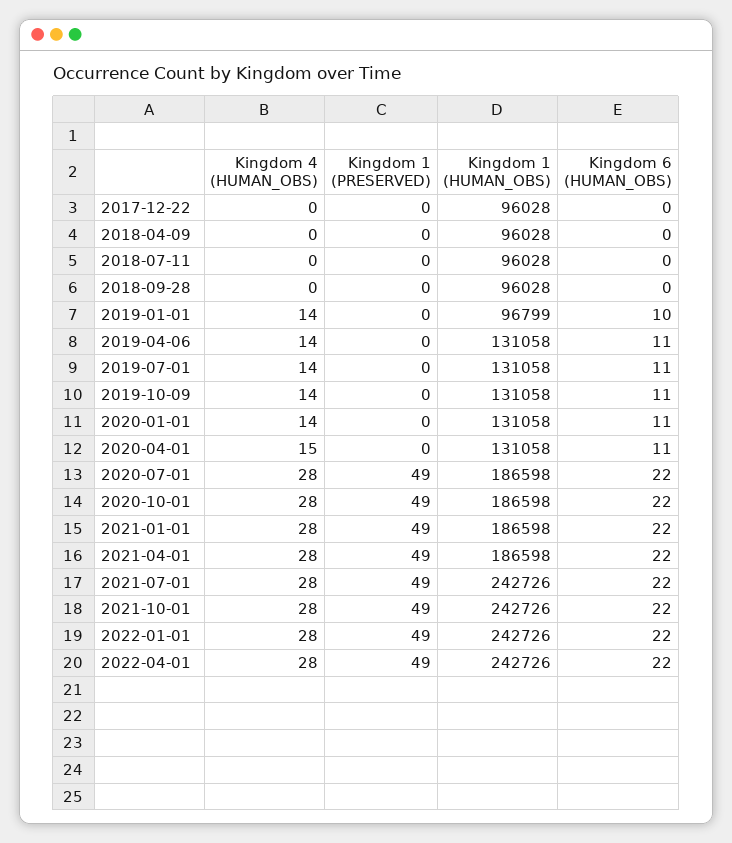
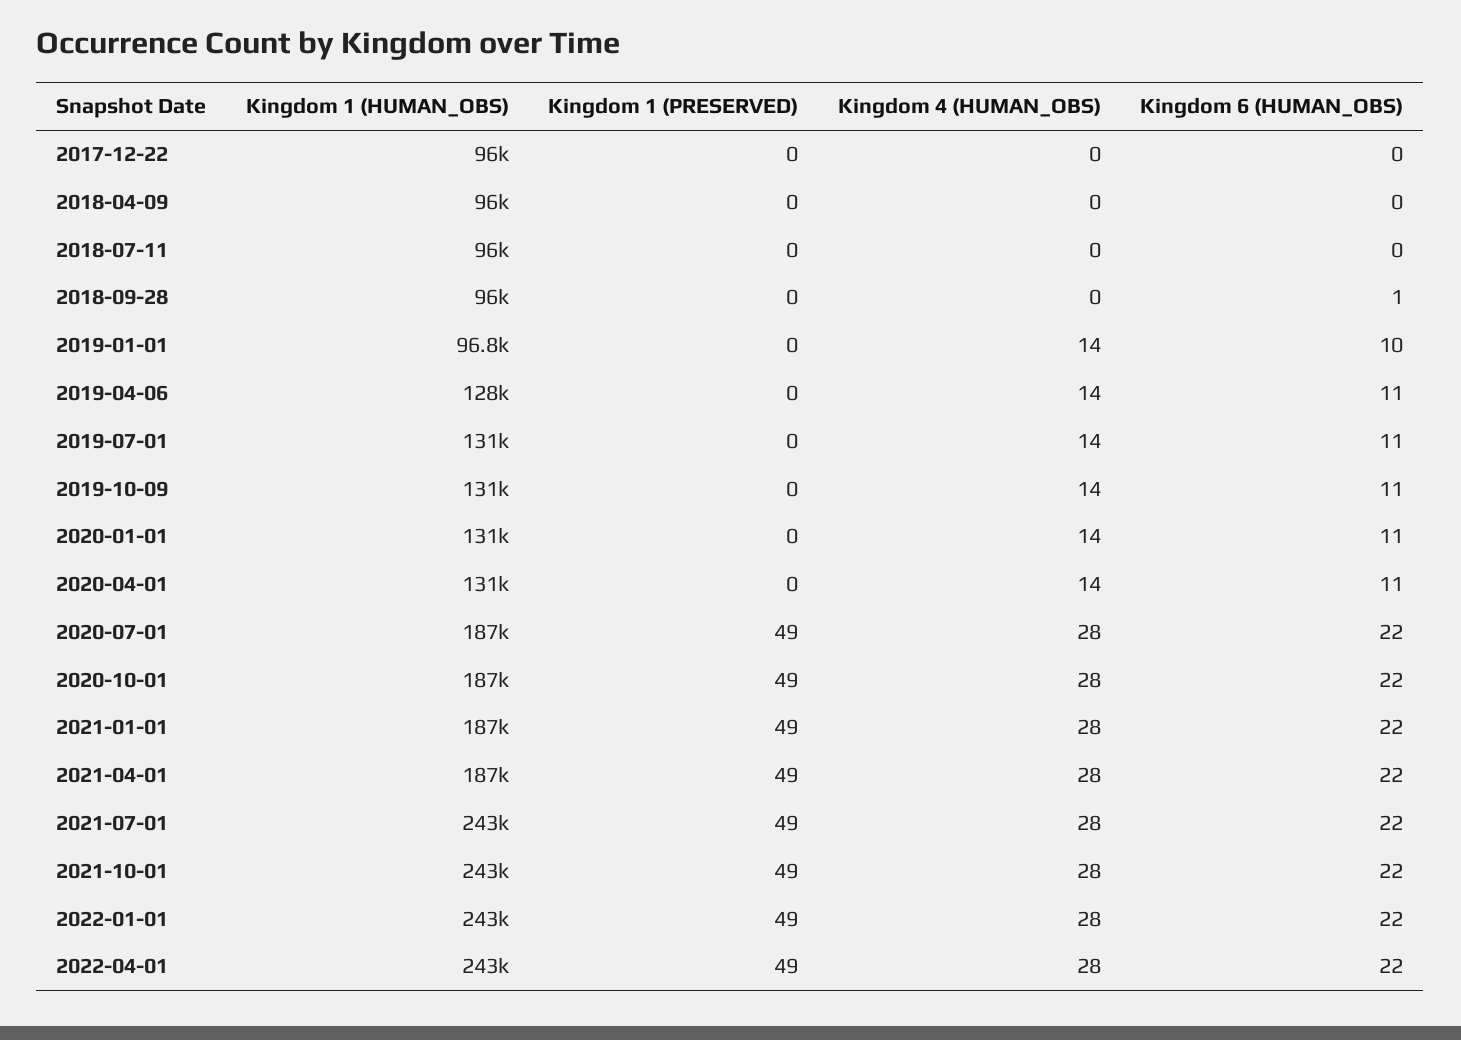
Kingdom 6 (HUMAN_OBS), 2018-09-28: 0 -> 1
Kingdom 1 (HUMAN_OBS), 2019-04-06: 131058 -> 128000
Kingdom 4 (HUMAN_OBS), 2020-04-01: 15 -> 14

